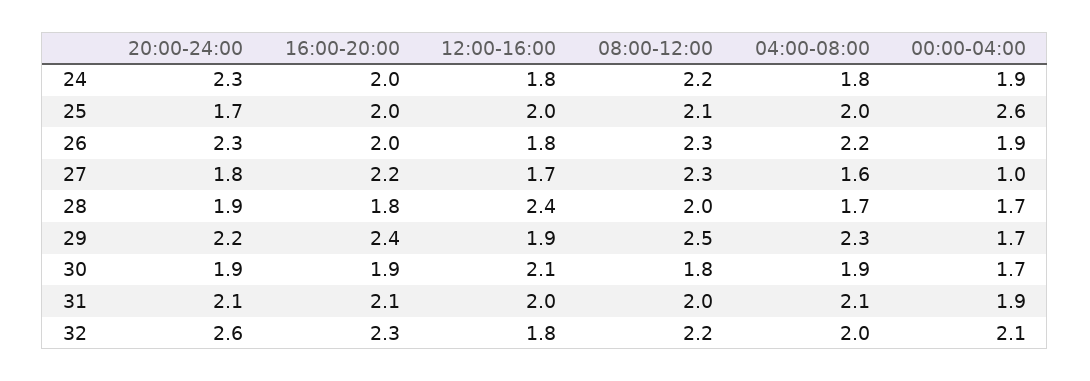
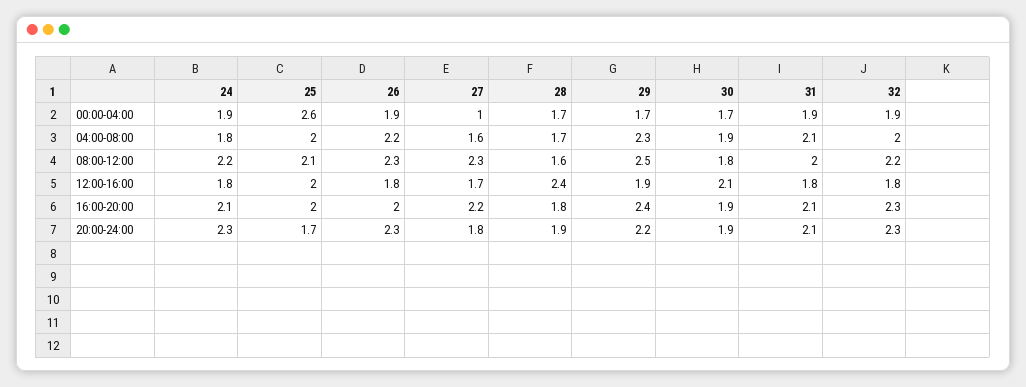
16:00-20:00, 24: 2 -> 2.1
08:00-12:00, 28: 2 -> 1.6
12:00-16:00, 31: 2 -> 1.8
20:00-24:00, 32: 2.6 -> 2.3
00:00-04:00, 32: 2.1 -> 1.9

